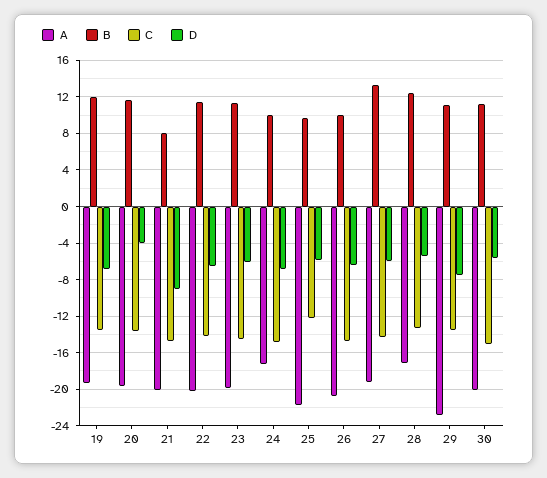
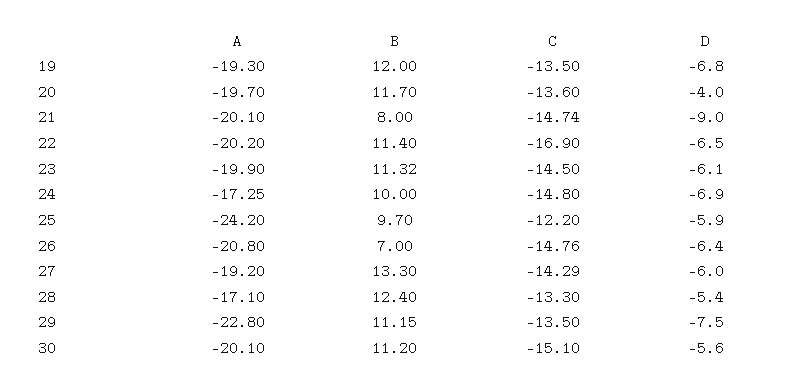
C, 22: -14 -> -16.9
A, 25: -22 -> -24.2
B, 26: 10 -> 7

